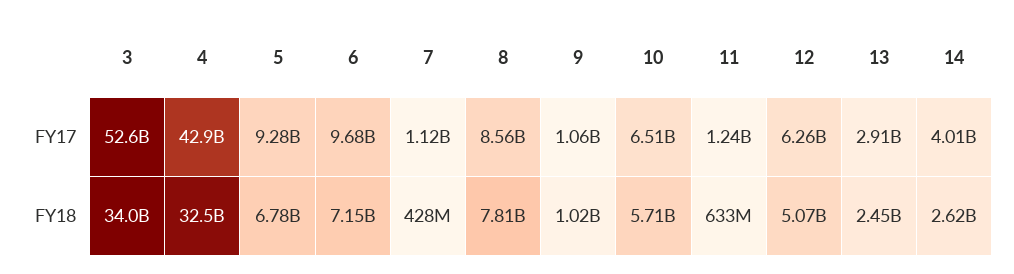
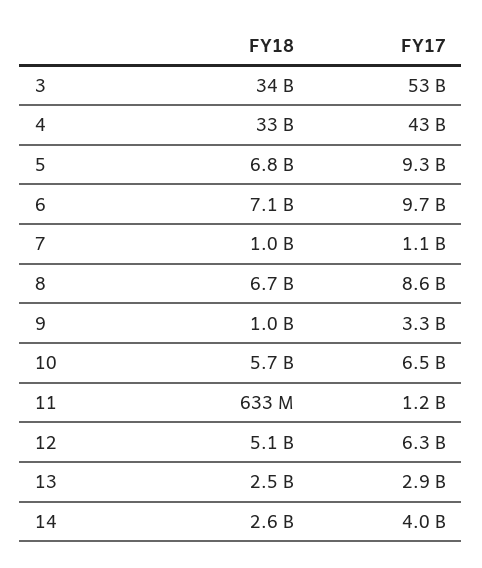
9, FY17: 1060000000 -> 3300000000
7, FY18: 428000000 -> 1000000000
8, FY18: 7810000000 -> 6700000000

